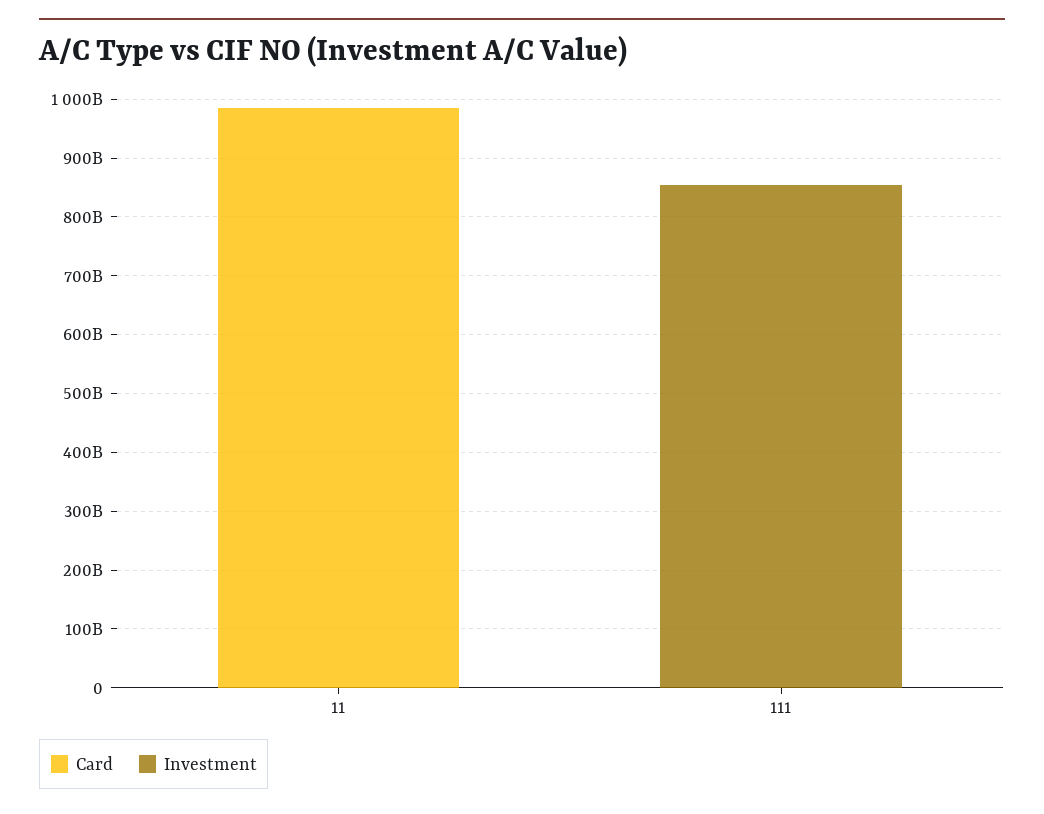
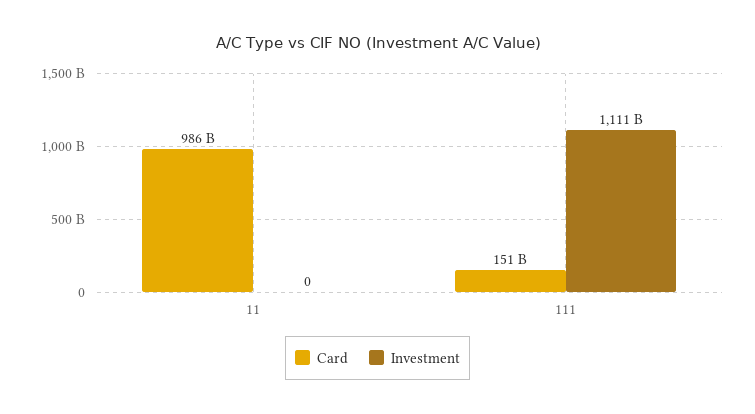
Card, 111: 0 -> 151000000000
Investment, 111: 860000000000 -> 1111000000000

